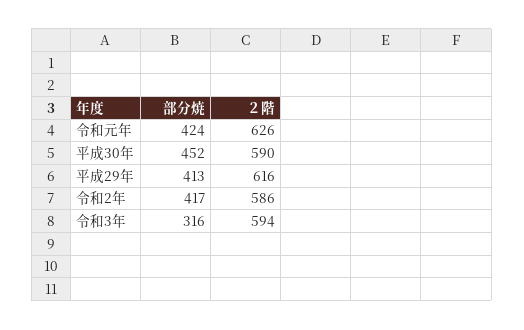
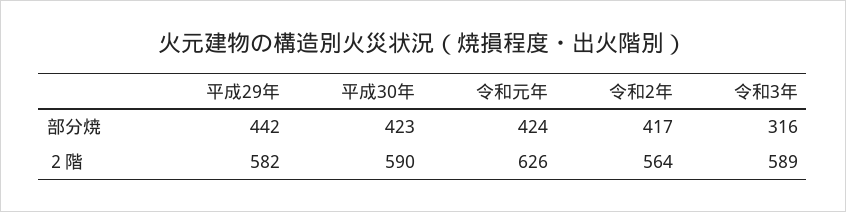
部分焼, 平成30年: 452 -> 423
部分焼, 平成29年: 413 -> 442
２階, 平成29年: 616 -> 582
２階, 令和2年: 586 -> 564
２階, 令和3年: 594 -> 589

